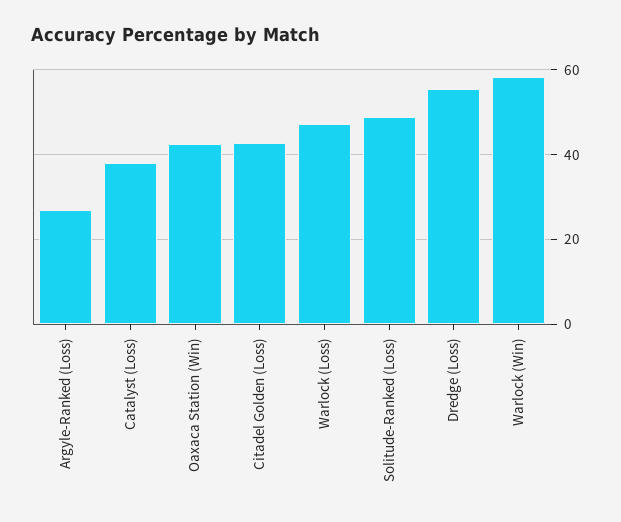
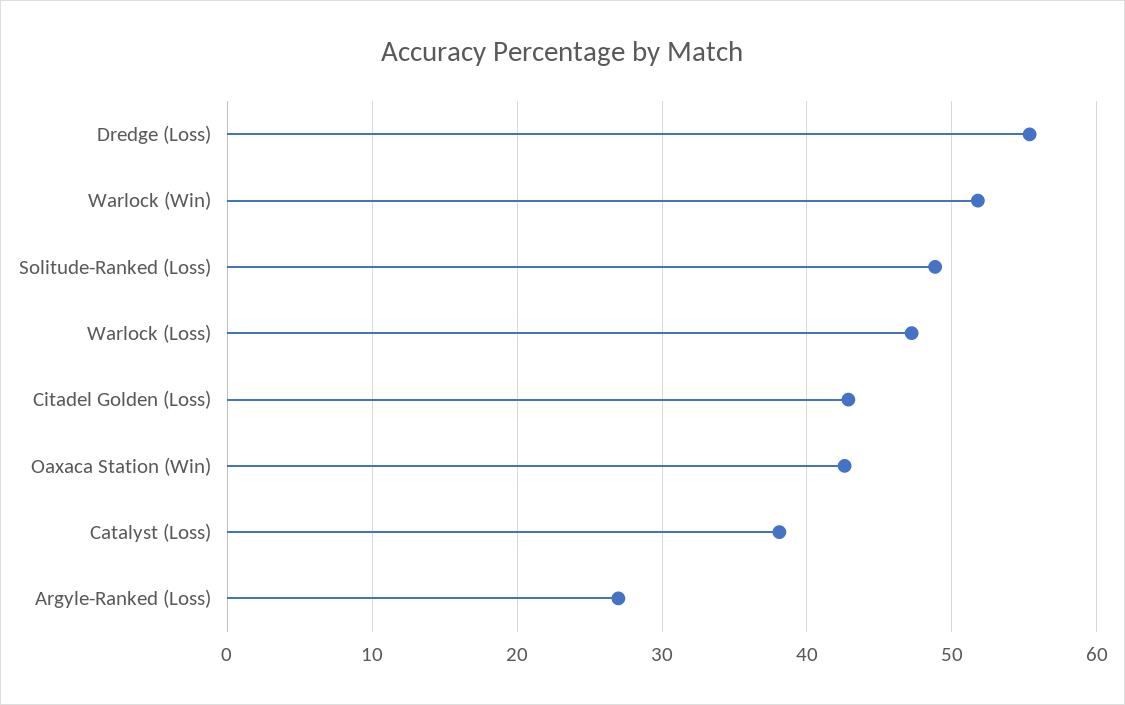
Warlock (Win): 58 -> 52

